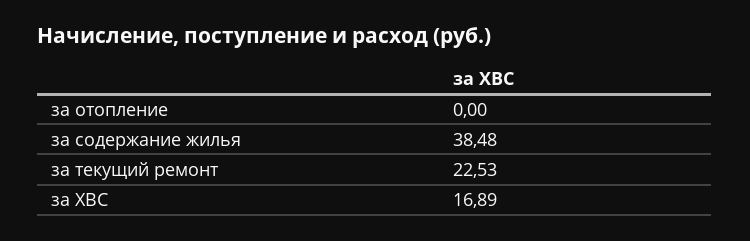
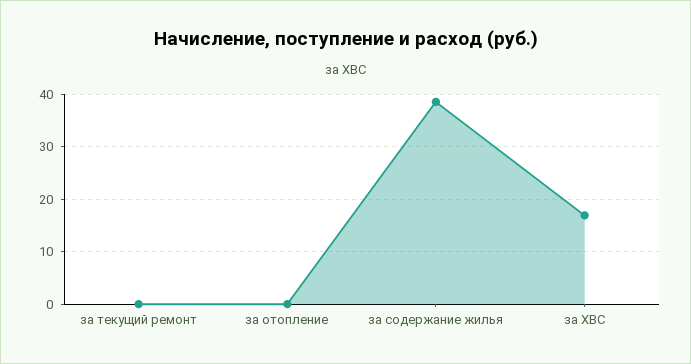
за текущий ремонт: 22.53 -> 0

